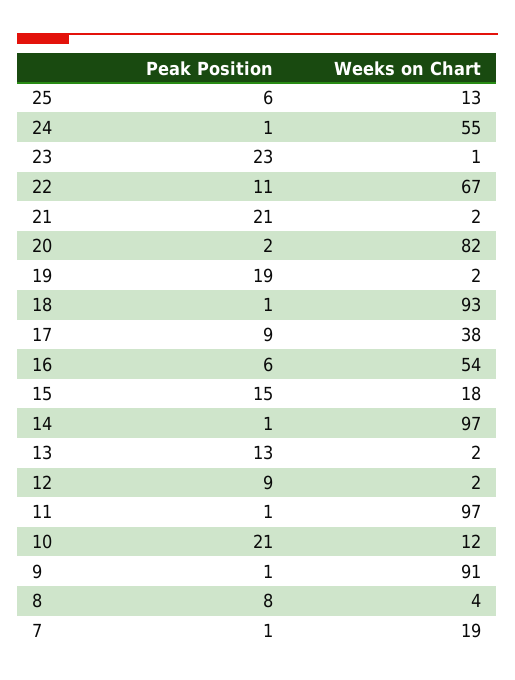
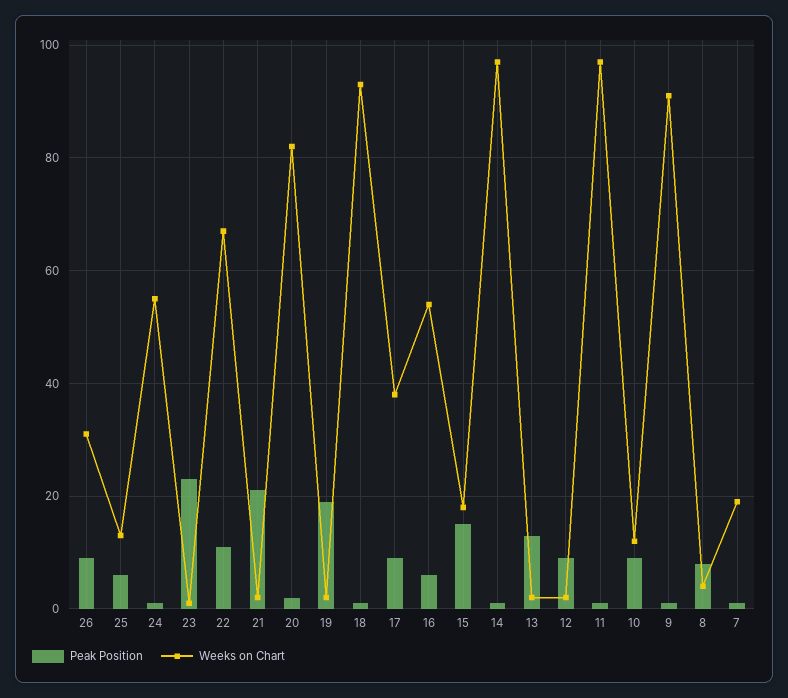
Peak Position, 10: 21 -> 10
Peak Position, 26: none -> 10
Weeks on Chart, 26: none -> 30

